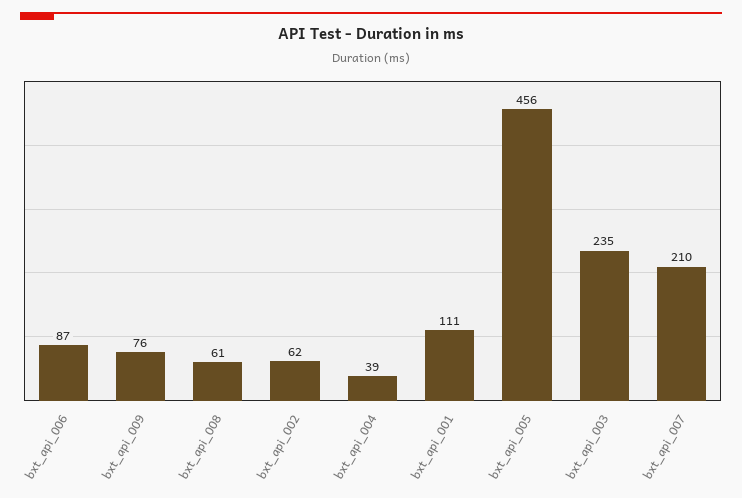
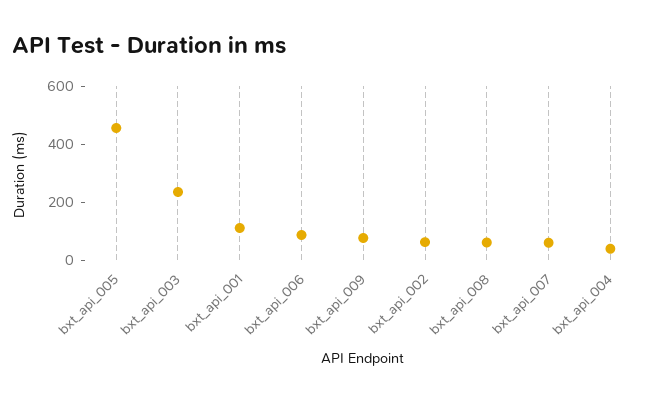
bxt_api_007: 210 -> 50

